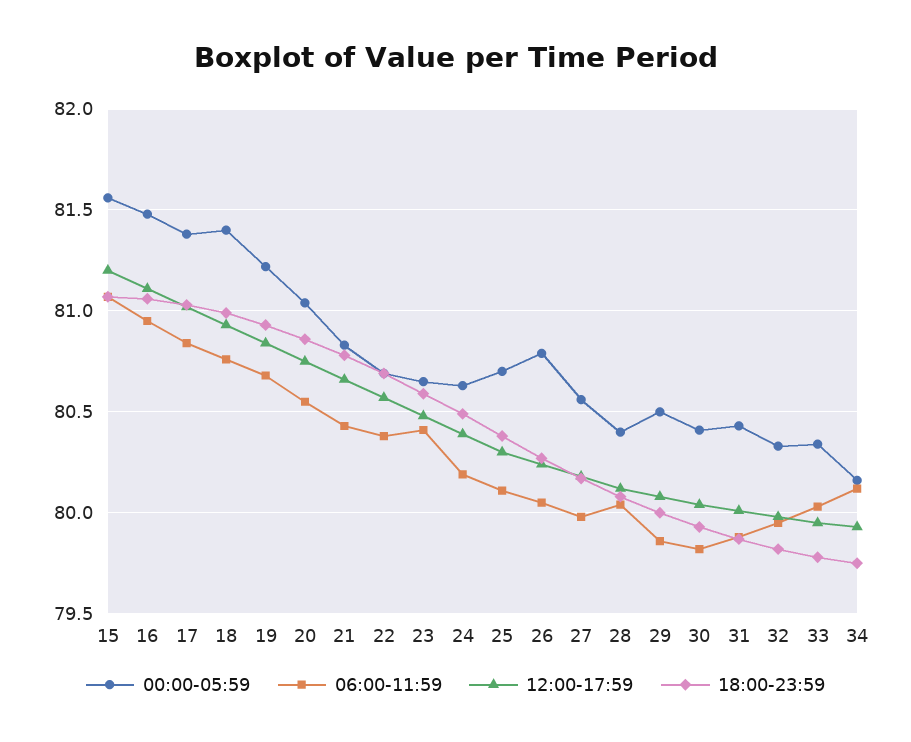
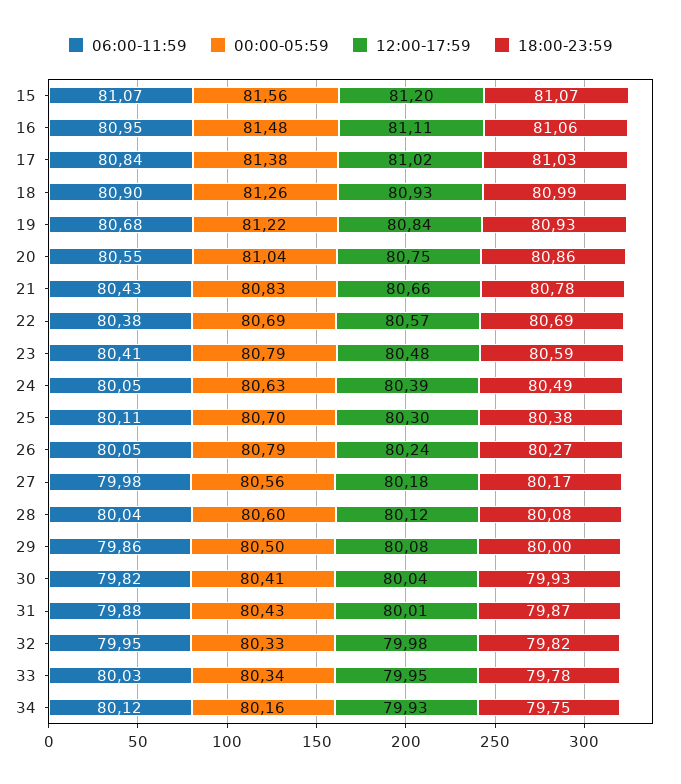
00:00-05:59, 18: 81.4 -> 81.26
06:00-11:59, 18: 80.75 -> 80.9
00:00-05:59, 23: 80.65 -> 80.79
06:00-11:59, 24: 80.2 -> 80.05
00:00-05:59, 28: 80.4 -> 80.6

